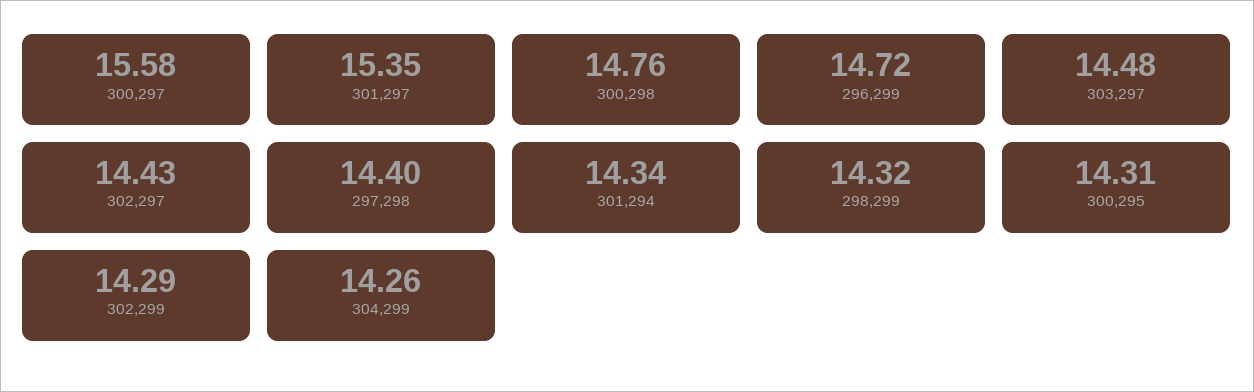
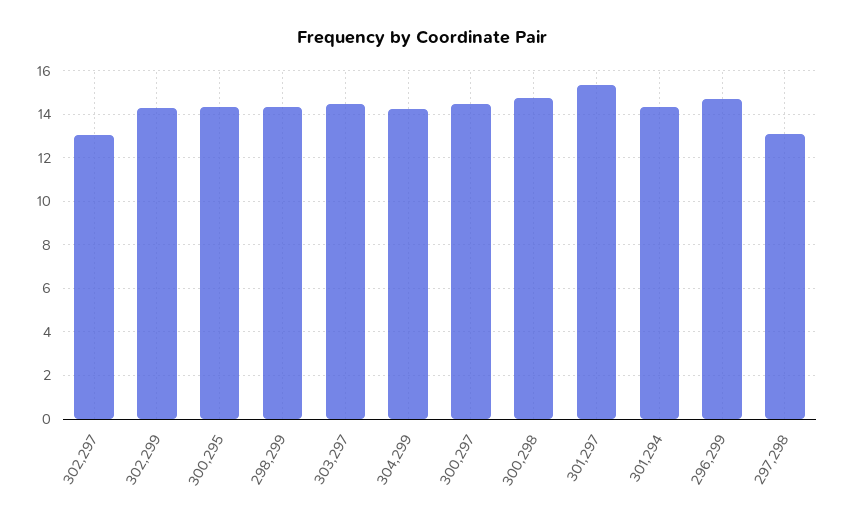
300,297: 15.58 -> 14.5
302,297: 14.43 -> 13
297,298: 14.4 -> 13

